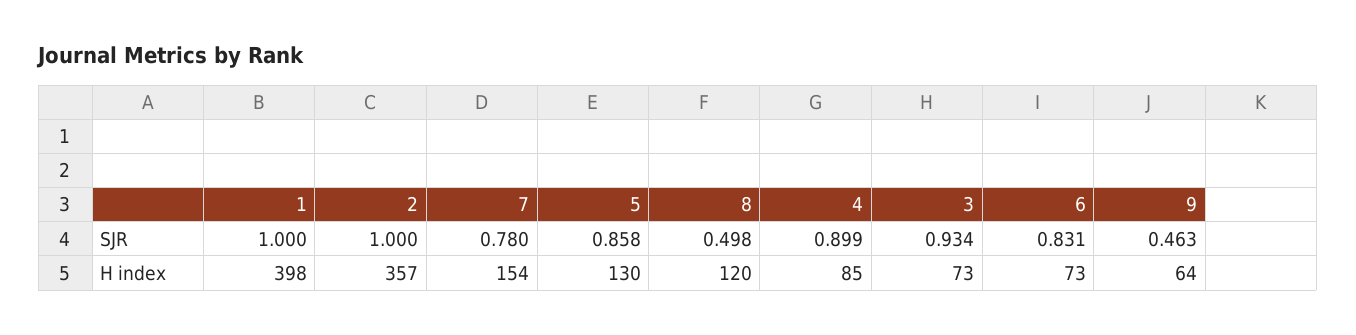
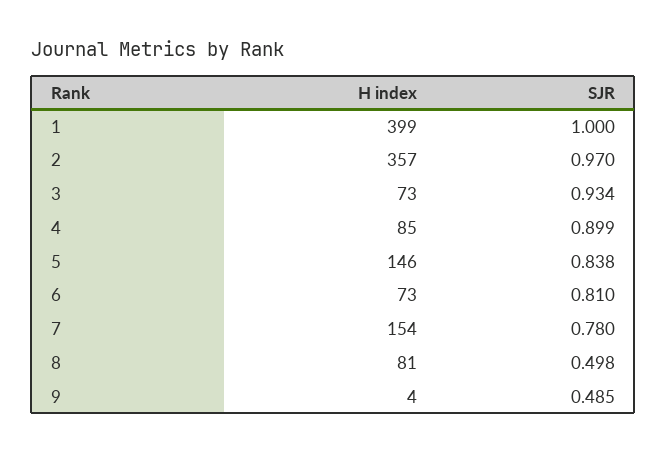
2, SJR: 1 -> 0.97
5, SJR: 0.858 -> 0.838
6, SJR: 0.831 -> 0.81
9, SJR: 0.463 -> 0.485
1, H index: 398 -> 399
5, H index: 130 -> 146
8, H index: 120 -> 81
9, H index: 64 -> 4

